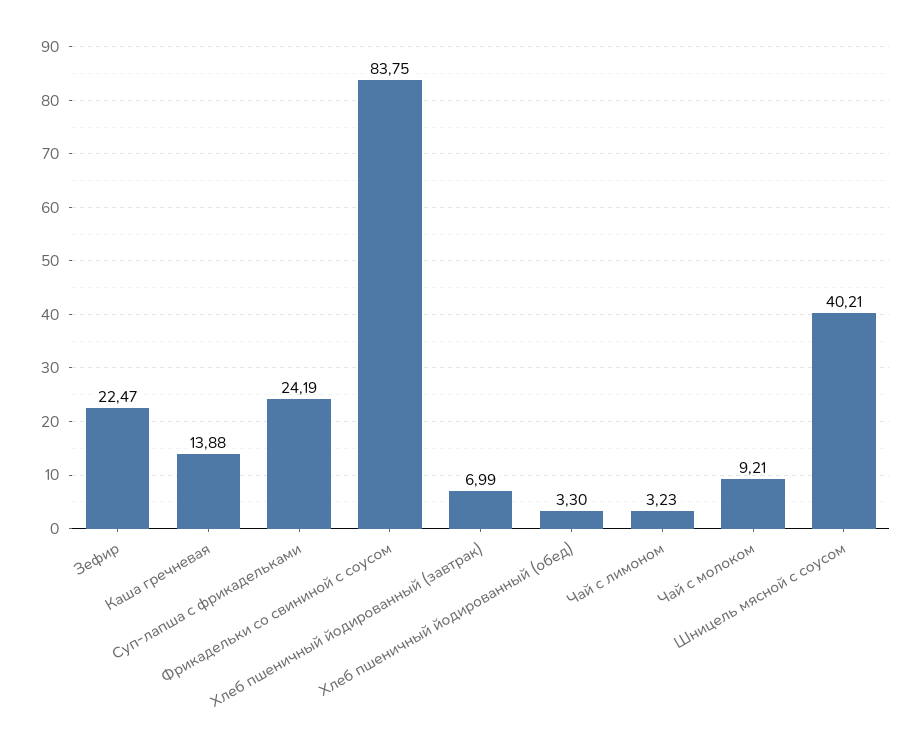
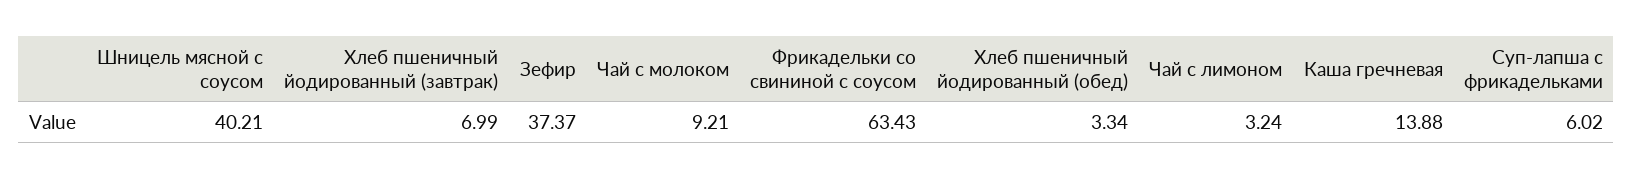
Зефир: 22.47 -> 37.37
Суп-лапша с фрикадельками: 24.19 -> 6.02
Фрикадельки со свининой с соусом: 83.75 -> 63.43
Хлеб пшеничный йодированный (обед): 3.3 -> 3.34
Чай с лимоном: 3.23 -> 3.24

